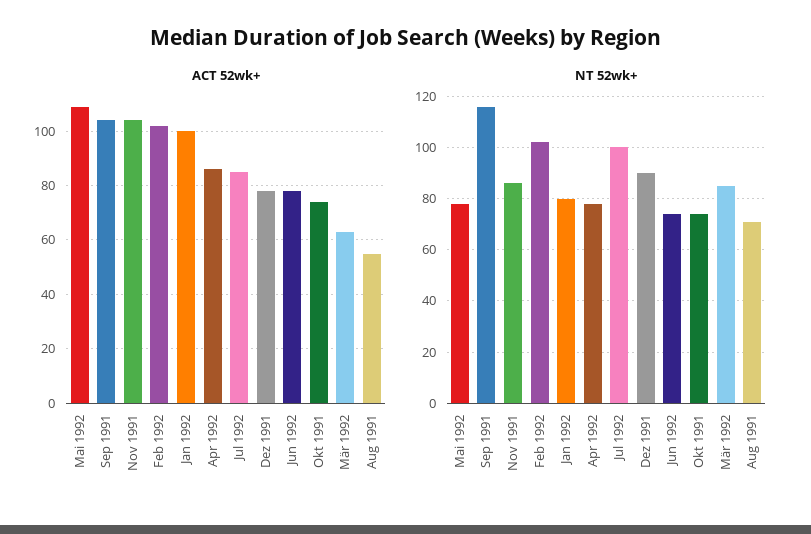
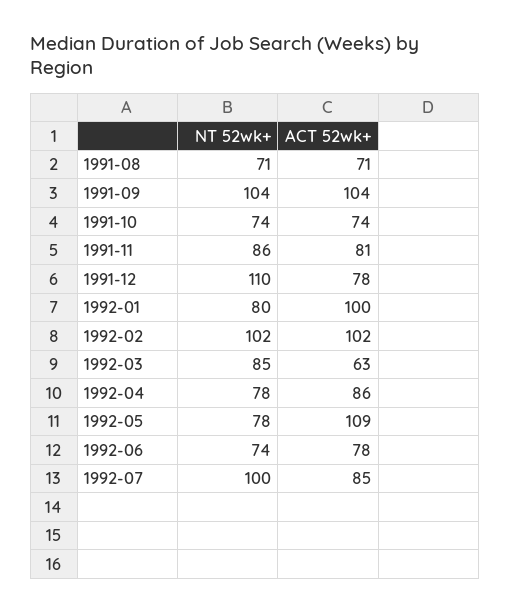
ACT 52wk+, Nov 1991: 105 -> 81
ACT 52wk+, Aug 1991: 55 -> 71
NT 52wk+, Sep 1991: 115 -> 104
NT 52wk+, Dez 1991: 90 -> 110

